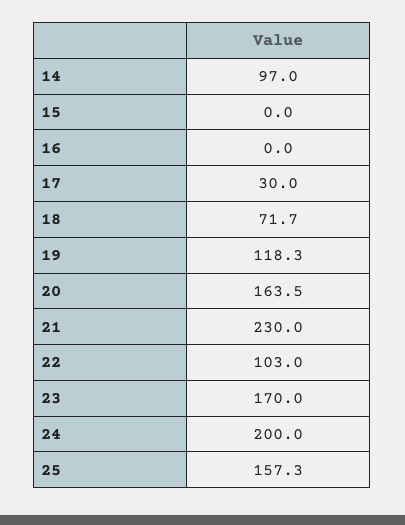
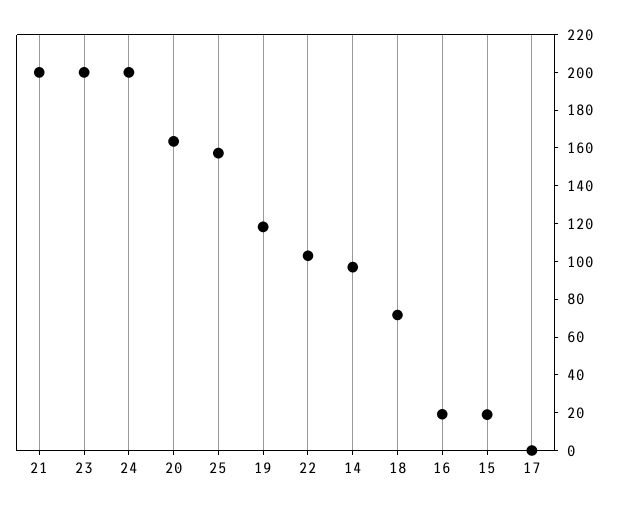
15: 0 -> 20
16: 0 -> 20
17: 30 -> 0
21: 230 -> 200
23: 170 -> 200

